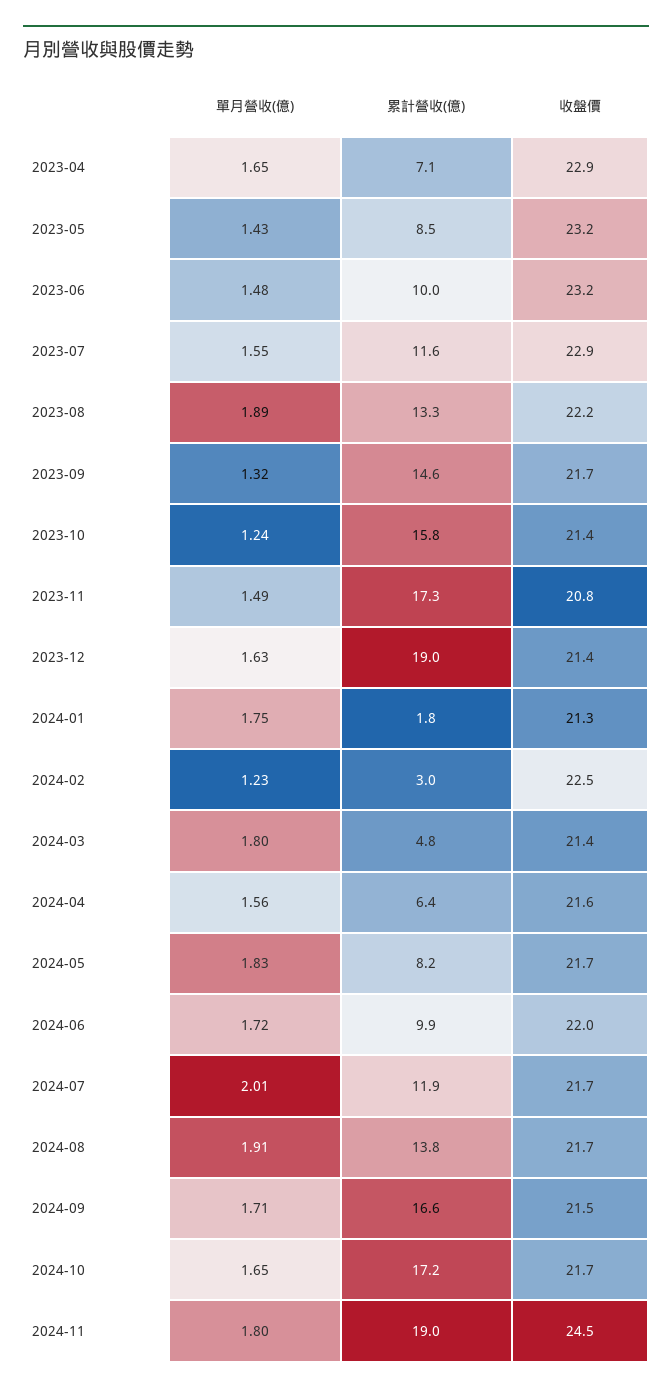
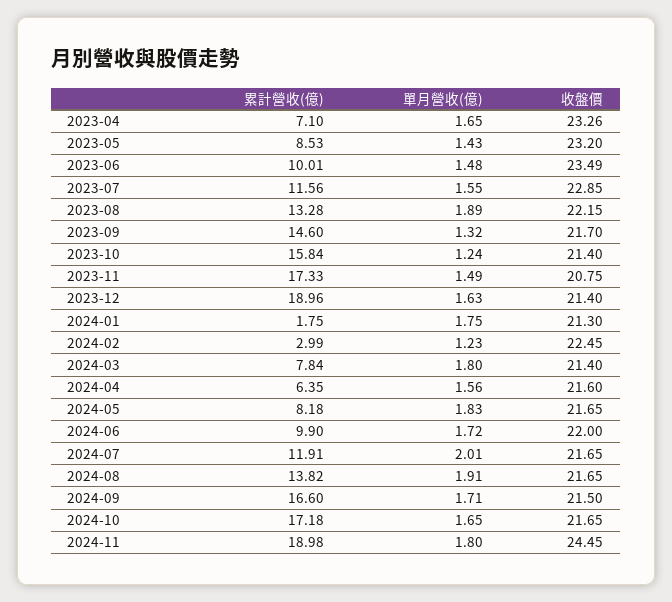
收盤價, 2023-04: 22.9 -> 23.26
收盤價, 2023-06: 23.2 -> 23.49
累計營收(億), 2024-03: 4.8 -> 7.84

